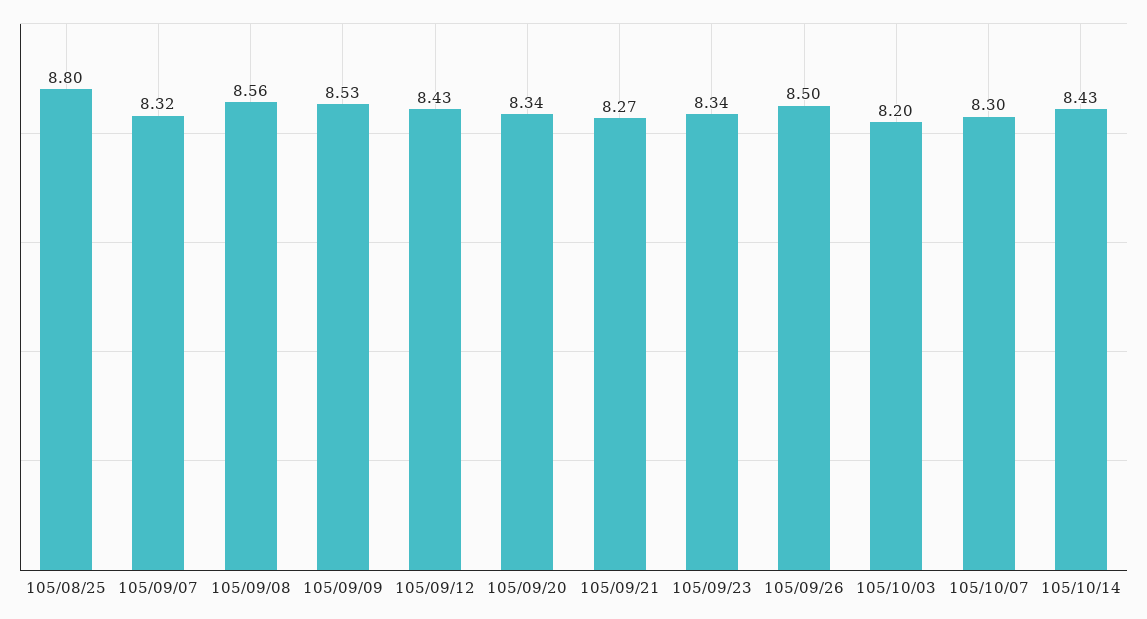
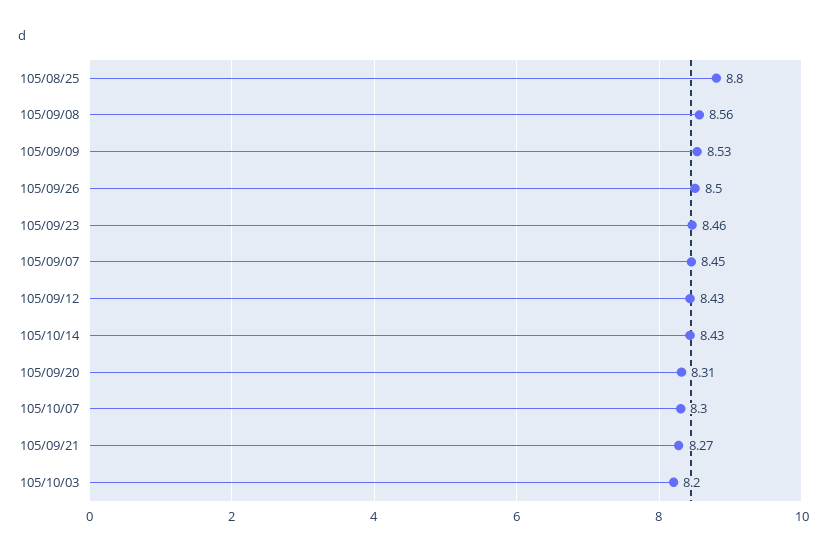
105/09/07: 8.32 -> 8.45
105/09/20: 8.34 -> 8.31
105/09/23: 8.34 -> 8.46

